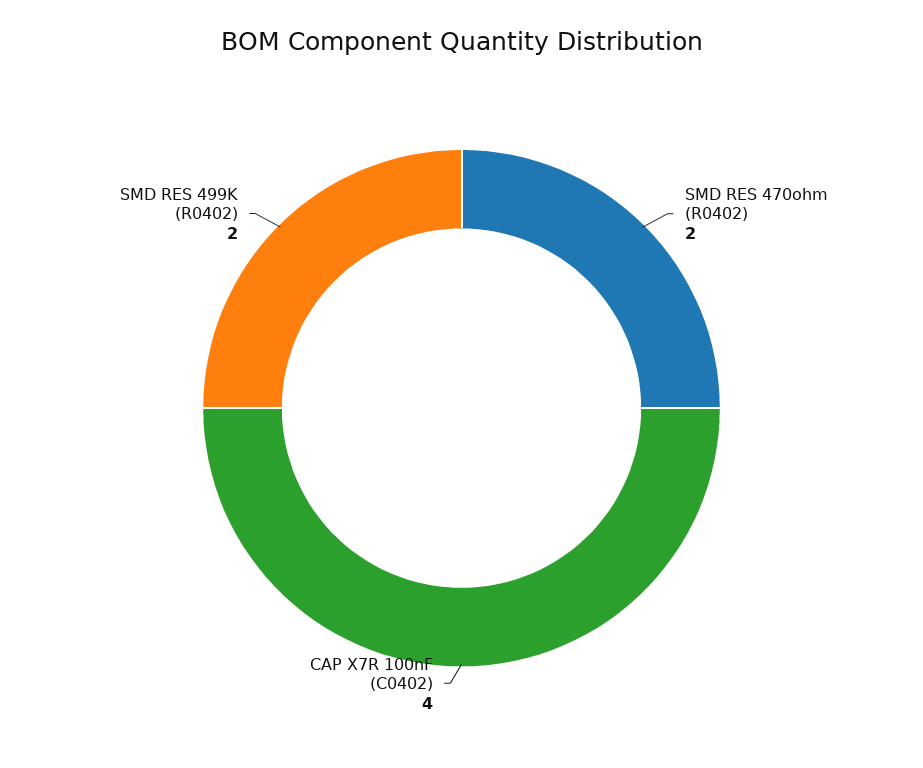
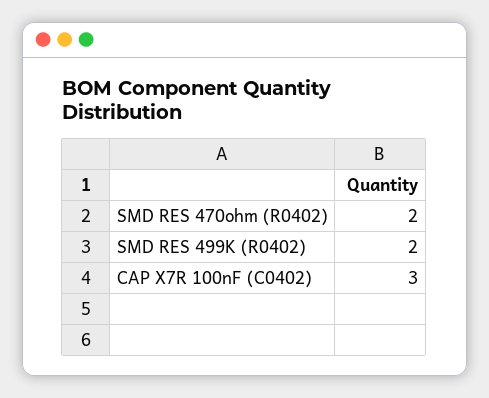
CAP X7R 100nF (C0402): 4 -> 3

